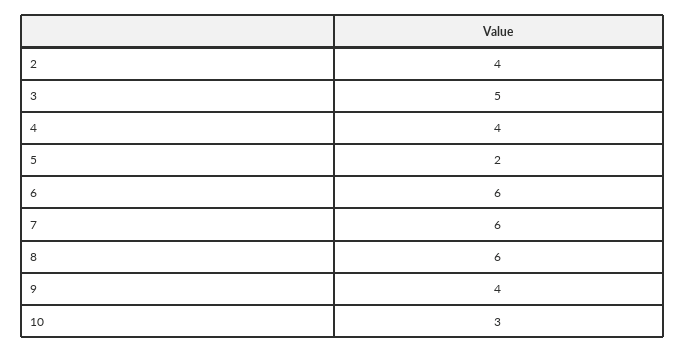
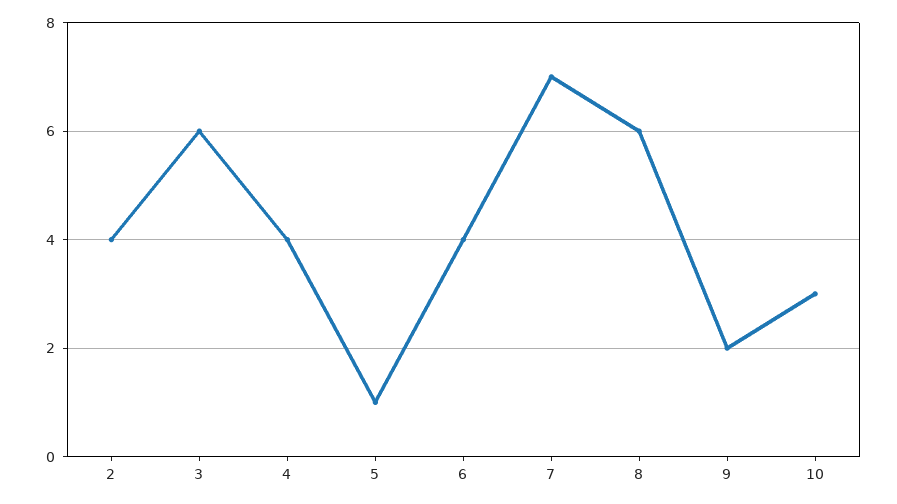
3: 5 -> 6
5: 2 -> 1
6: 6 -> 4
7: 6 -> 7
9: 4 -> 2

